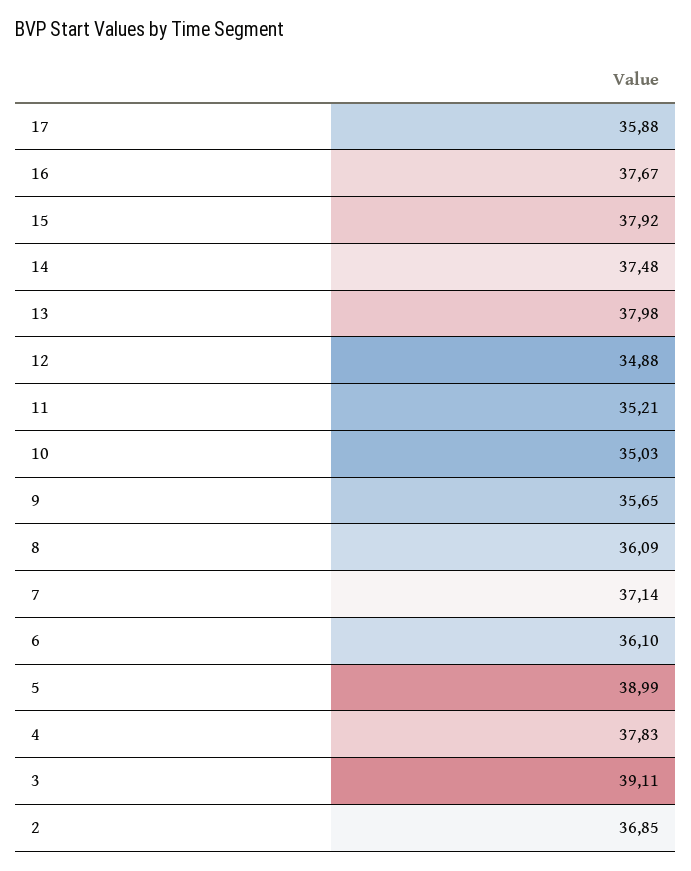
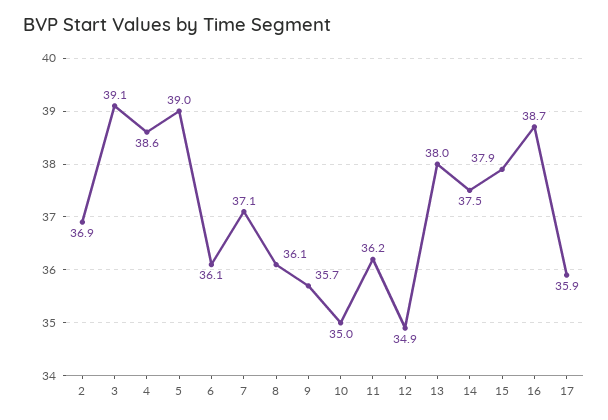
16: 37.67 -> 38.7
11: 35.21 -> 36.2
4: 37.83 -> 38.6

